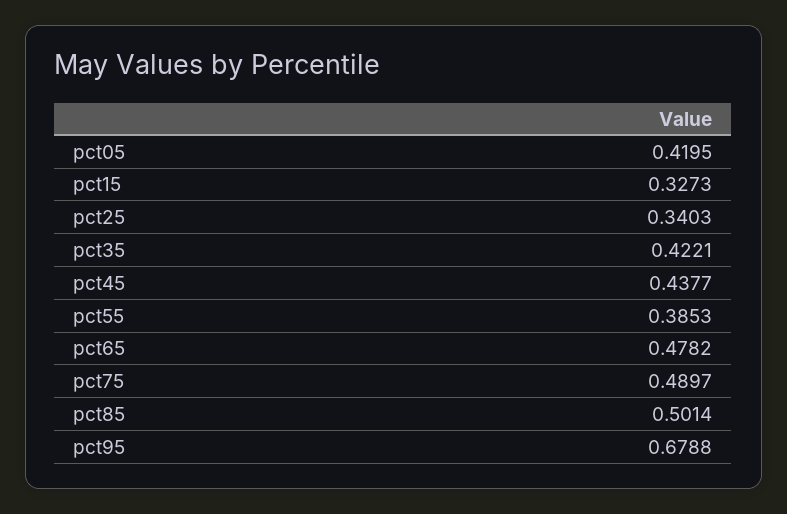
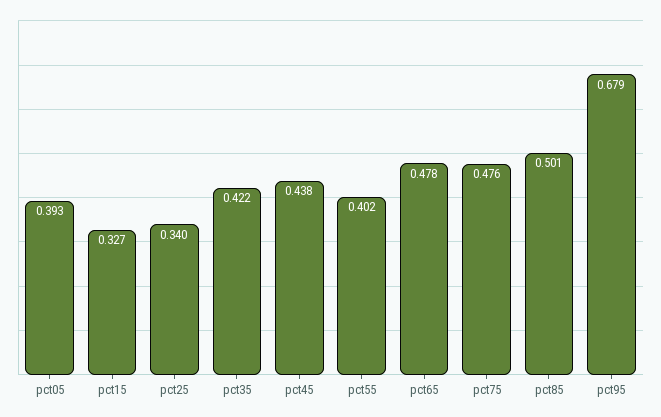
pct05: 0.4195 -> 0.393
pct55: 0.3853 -> 0.402
pct75: 0.4897 -> 0.476

